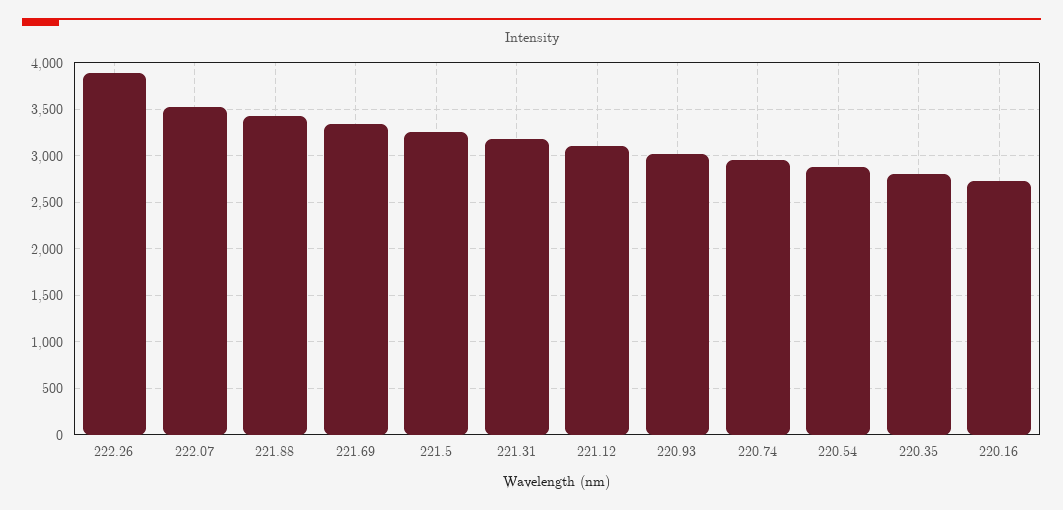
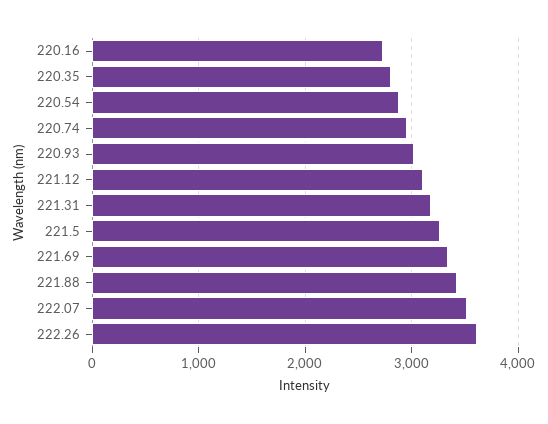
222.26: 3900 -> 3600

